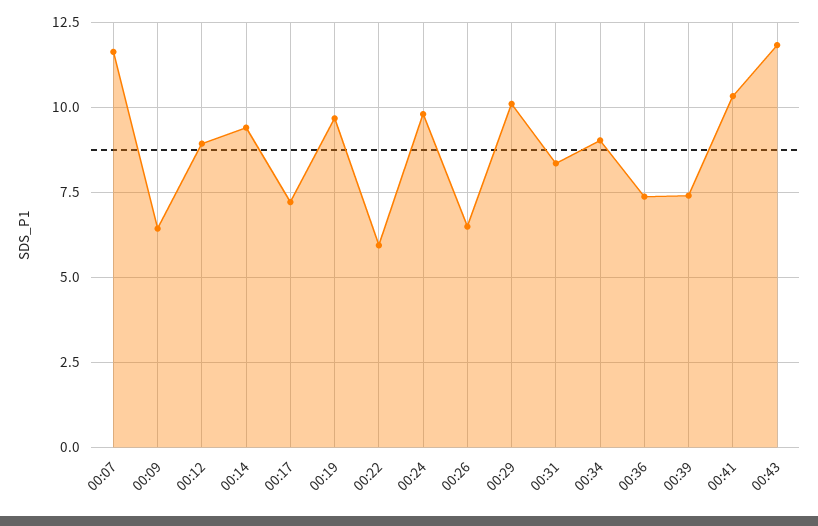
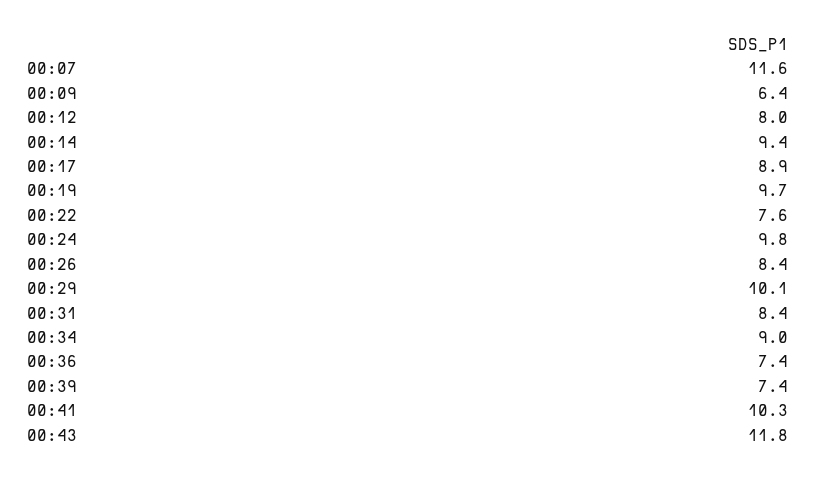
00:12: 9 -> 8
00:17: 7.25 -> 8.9
00:22: 6 -> 7.6
00:26: 6.5 -> 8.4

